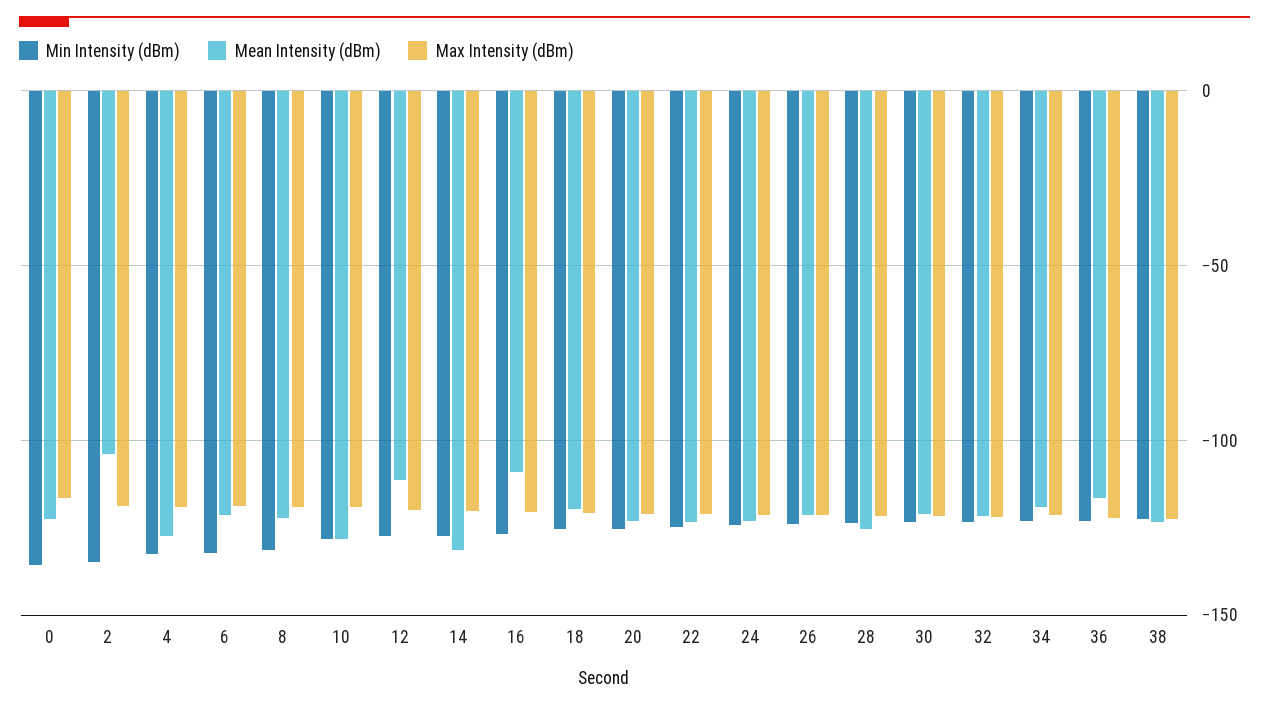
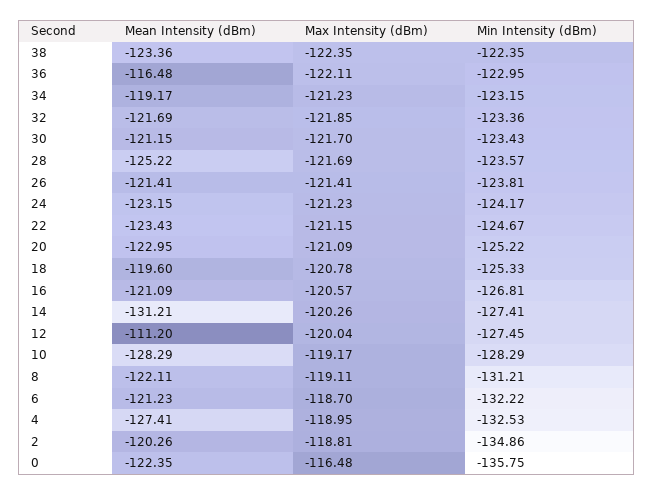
Mean Intensity (dBm), 2: -105 -> -120.26
Mean Intensity (dBm), 16: -110 -> -121.09

